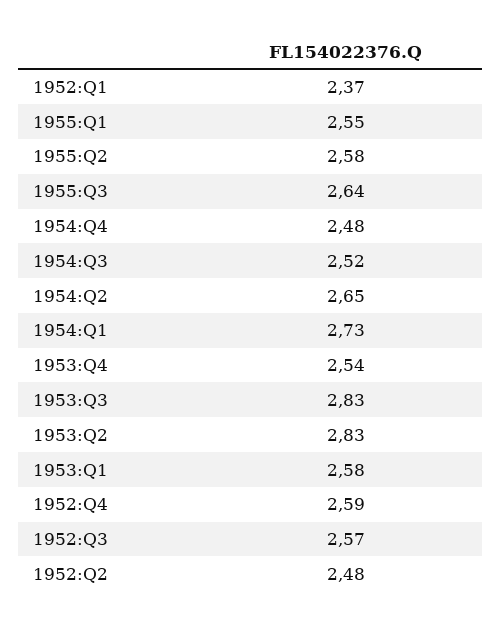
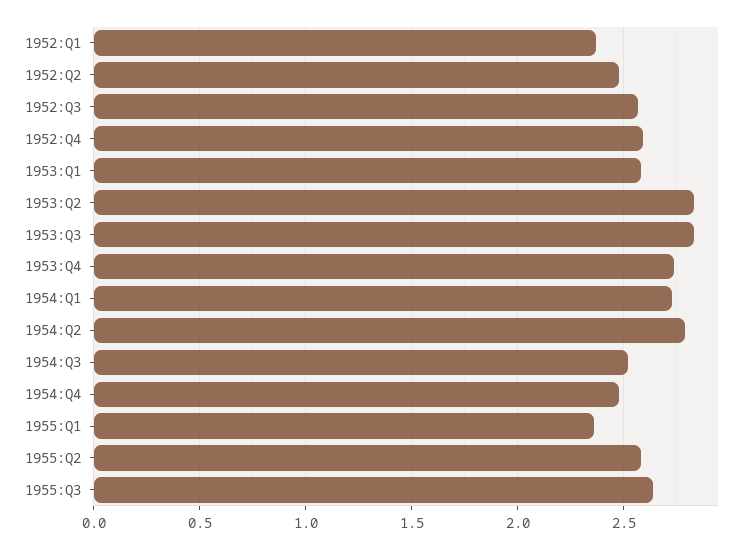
1955:Q1: 2.55 -> 2.35
1954:Q2: 2.65 -> 2.8
1953:Q4: 2.54 -> 2.75

